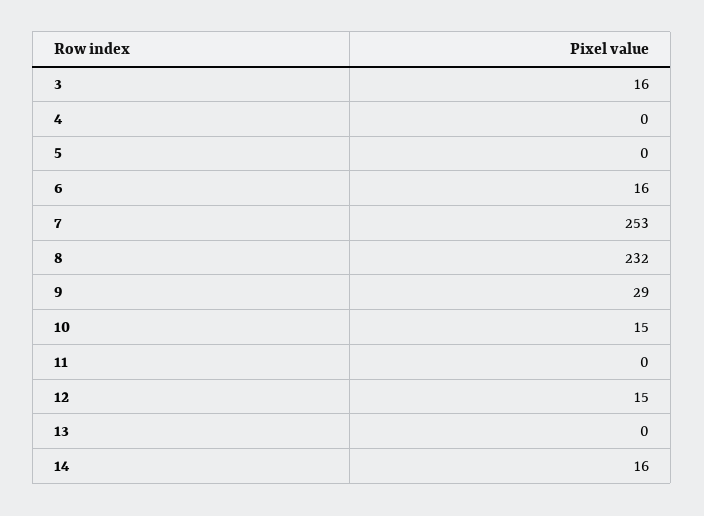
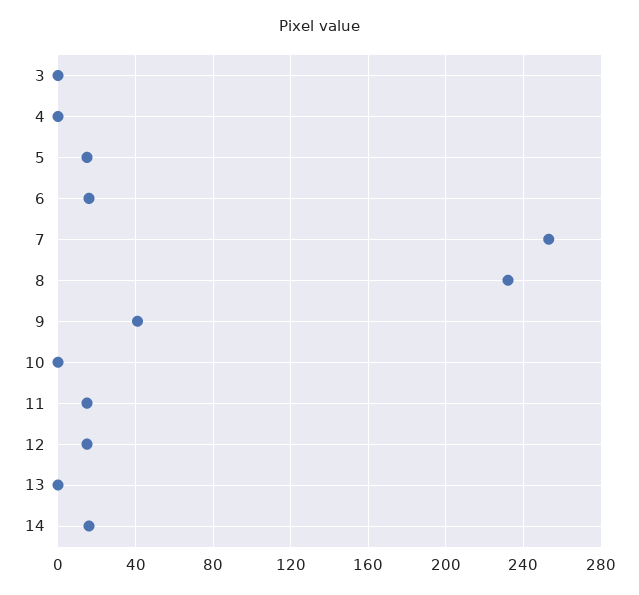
3: 16 -> 0
5: 0 -> 15
9: 29 -> 40
10: 15 -> 0
11: 0 -> 15

